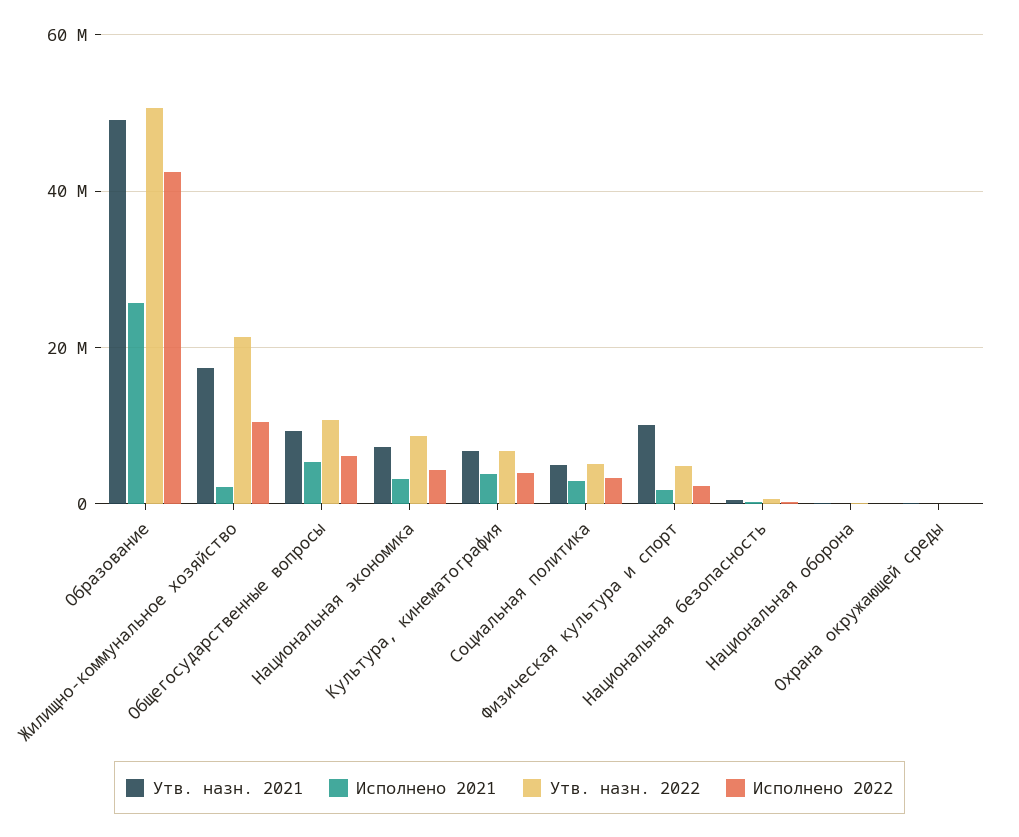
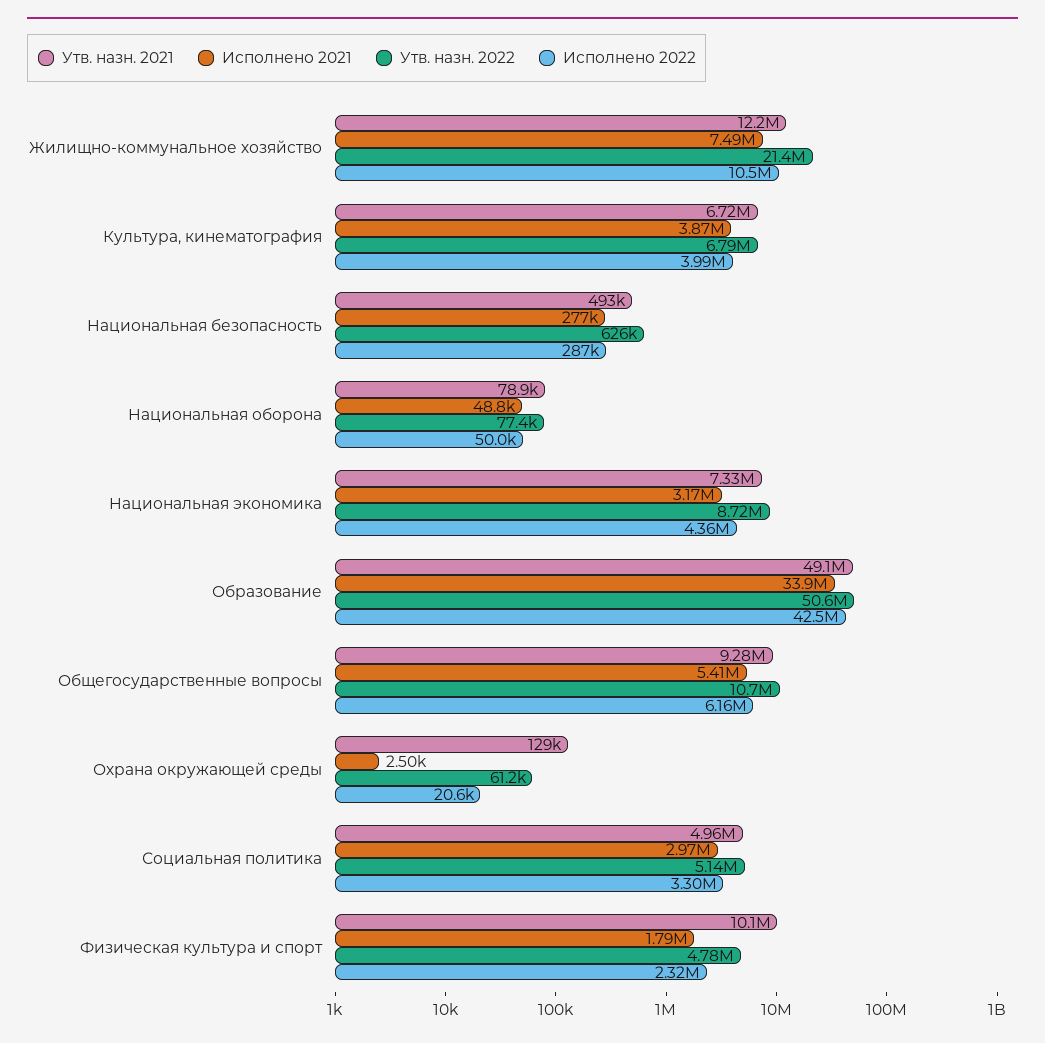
Исполнено 2021, Образование: 26000000 -> 33900000
Утв. назн. 2021, Жилищно-коммунальное хозяйство: 18000000 -> 12200000
Исполнено 2021, Жилищно-коммунальное хозяйство: 2000000 -> 7490000

